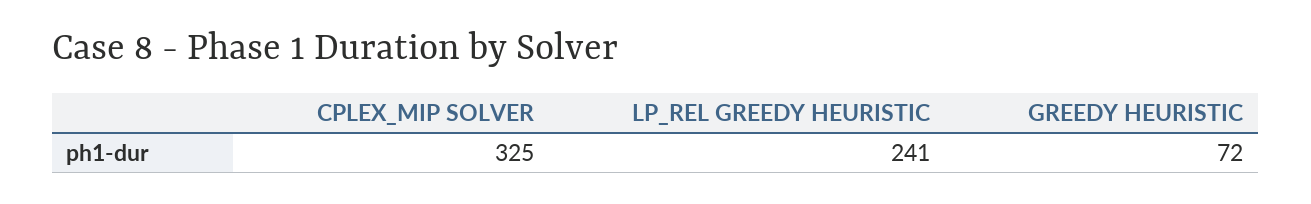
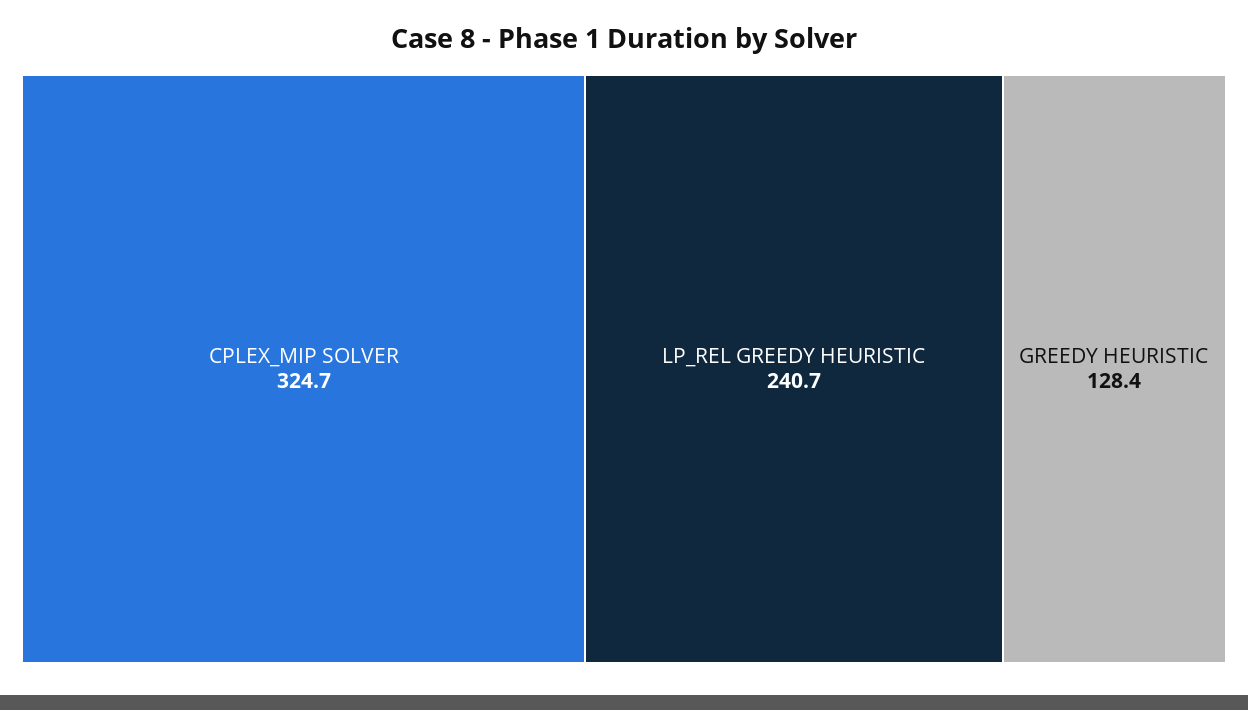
GREEDY HEURISTIC: 72 -> 128.4

